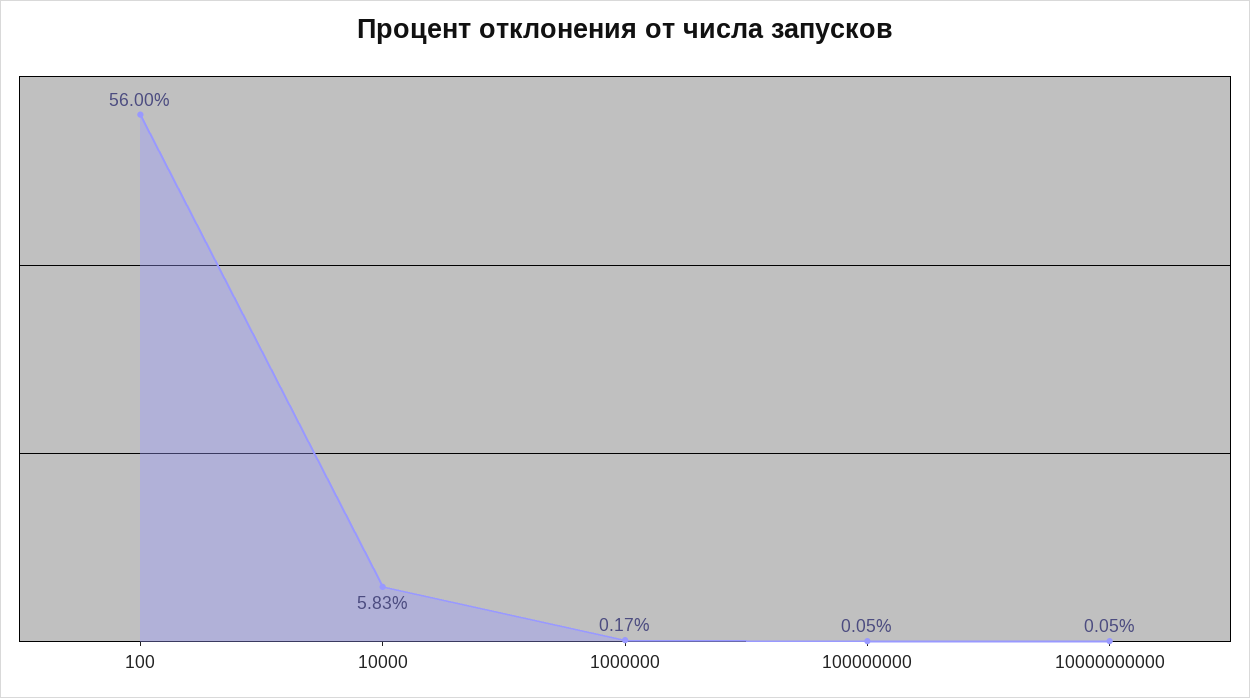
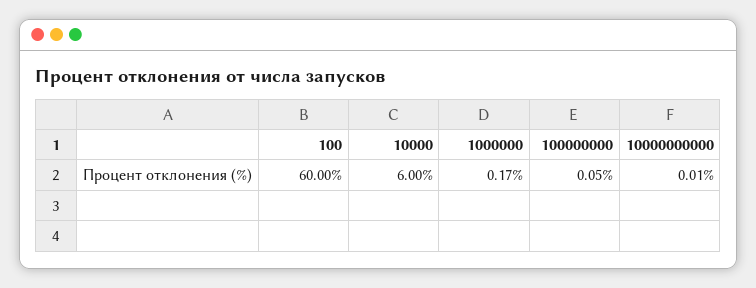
100: 56 -> 60
10000: 5.83 -> 6
10000000000: 0.05 -> 0.01

